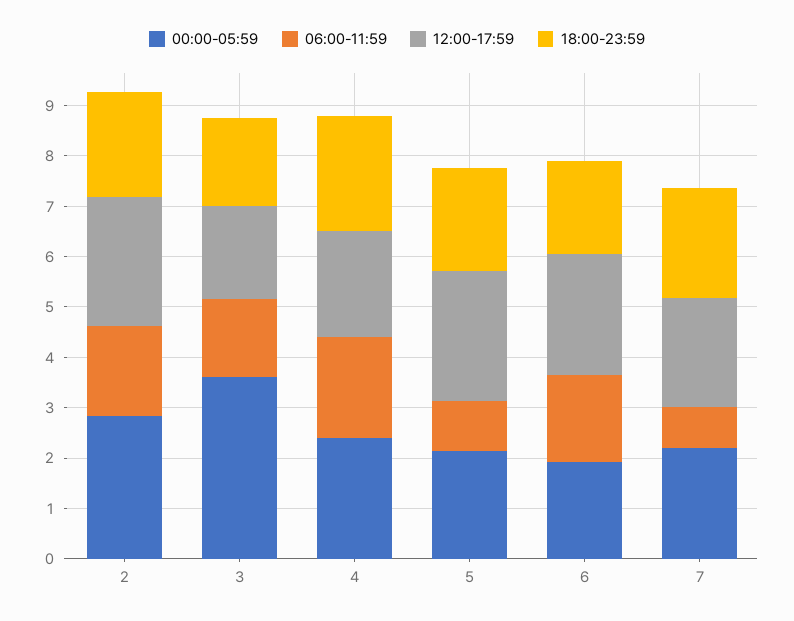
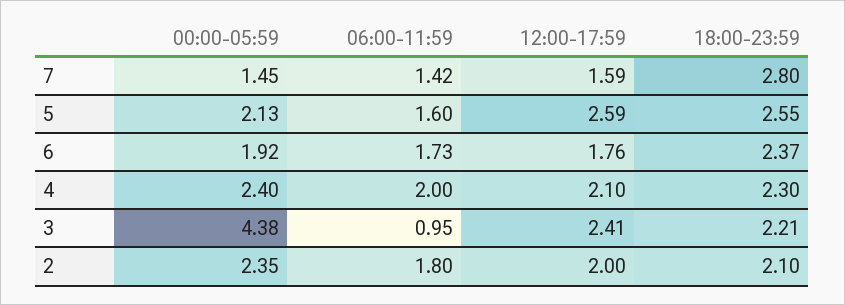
00:00-05:59, 2: 2.8 -> 2.35
12:00-17:59, 2: 2.6 -> 2
00:00-05:59, 3: 3.6 -> 4.38
06:00-11:59, 3: 1.6 -> 0.95
12:00-17:59, 3: 1.8 -> 2.41
18:00-23:59, 3: 1.8 -> 2.21
06:00-11:59, 5: 1 -> 1.6
18:00-23:59, 5: 2 -> 2.55
12:00-17:59, 6: 2.4 -> 1.76
18:00-23:59, 6: 1.8 -> 2.37
00:00-05:59, 7: 2.2 -> 1.45
06:00-11:59, 7: 0.8 -> 1.42
12:00-17:59, 7: 2.2 -> 1.59
18:00-23:59, 7: 2.2 -> 2.8

